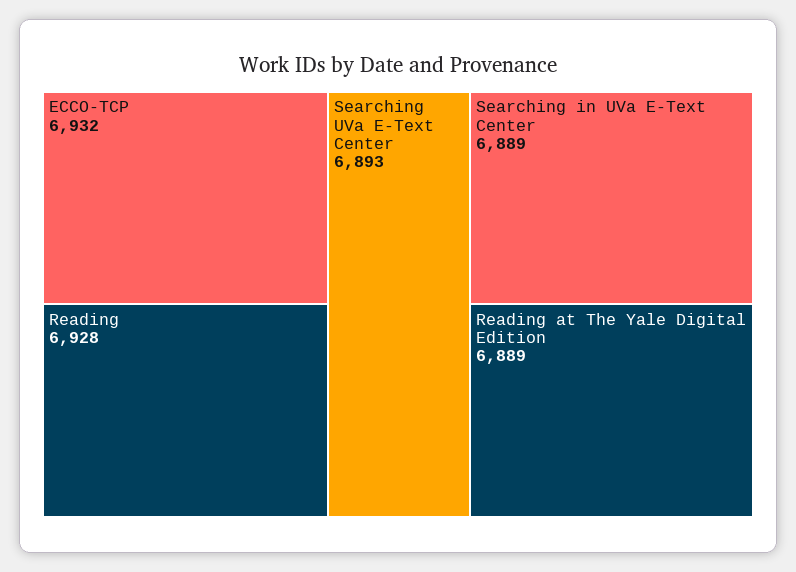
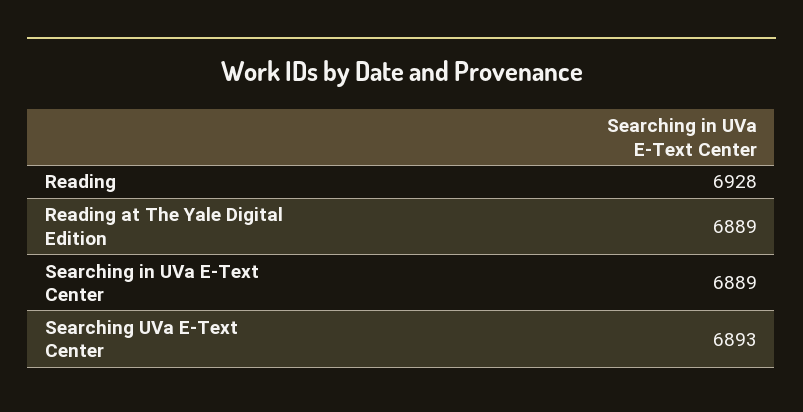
ECCO-TCP: 6932 -> none

